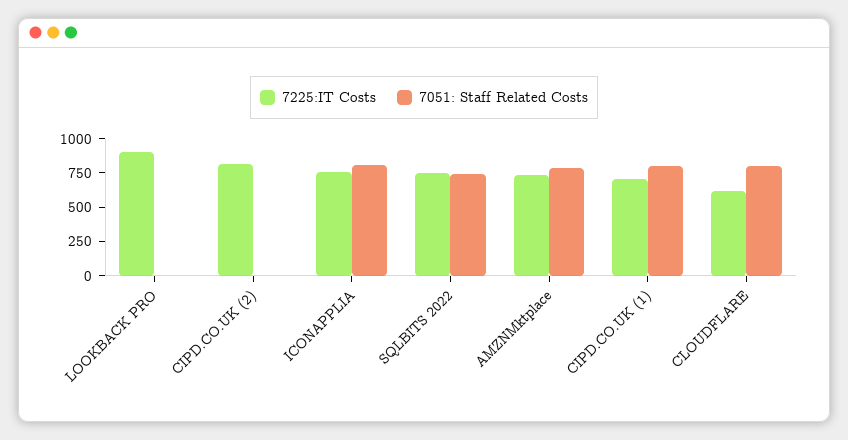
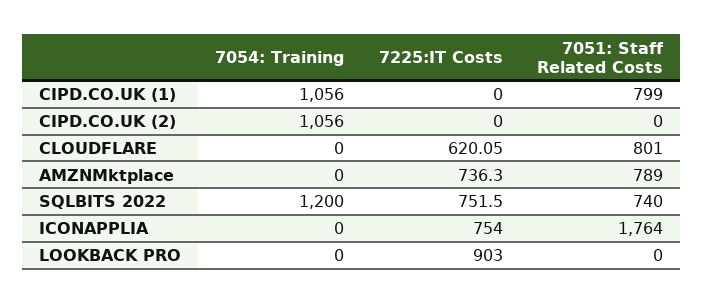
7225:IT Costs, CIPD.CO.UK (2): 750 -> 0
7051: Staff Related Costs, ICONAPPLIA: 750 -> 1764
7225:IT Costs, CIPD.CO.UK (1): 750 -> 0
7054: Training, CIPD.CO.UK (1): none -> 1056
7054: Training, CIPD.CO.UK (2): none -> 1056
7054: Training, CLOUDFLARE: none -> 0
7054: Training, AMZNMktplace: none -> 0
7054: Training, SQLBITS 2022: none -> 1200
7054: Training, ICONAPPLIA: none -> 0
7054: Training, LOOKBACK PRO: none -> 0

